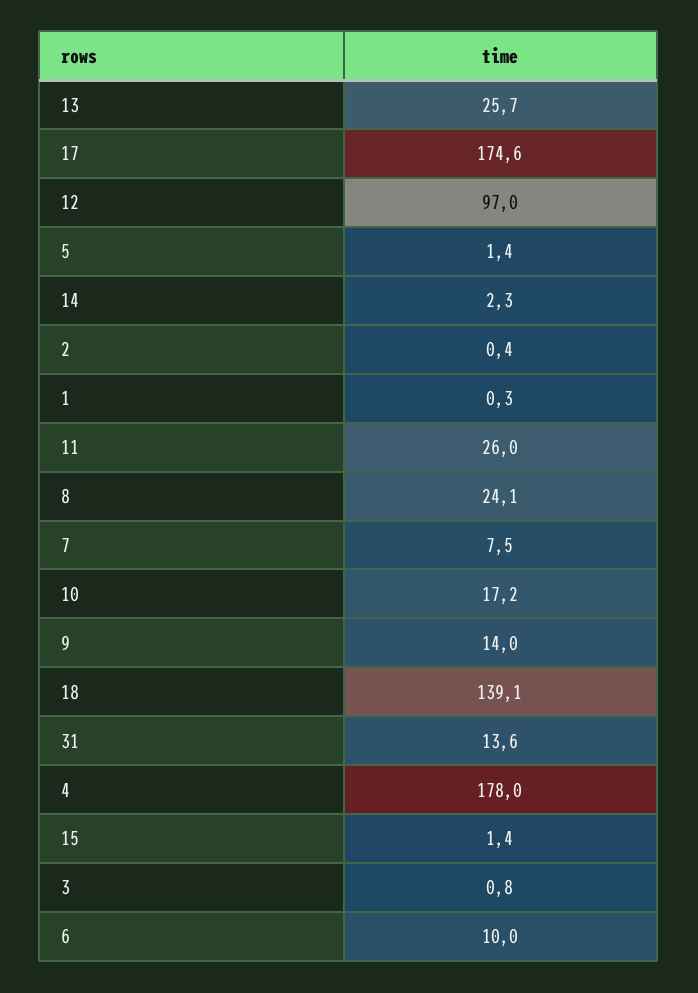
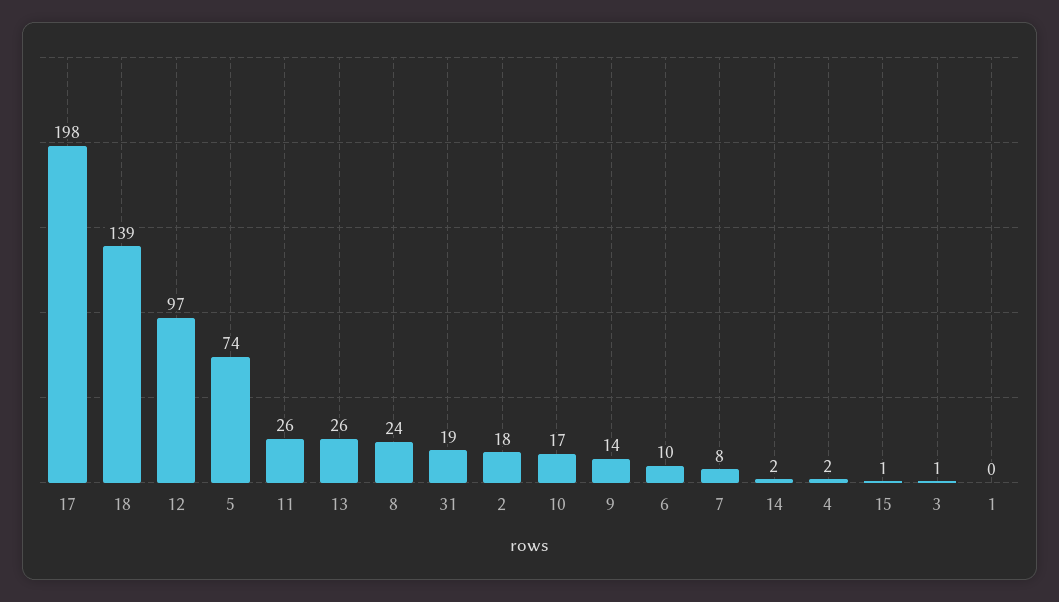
17: 174.6 -> 198
5: 1.4 -> 74
2: 0.4 -> 18
31: 13.6 -> 19
4: 178 -> 2

